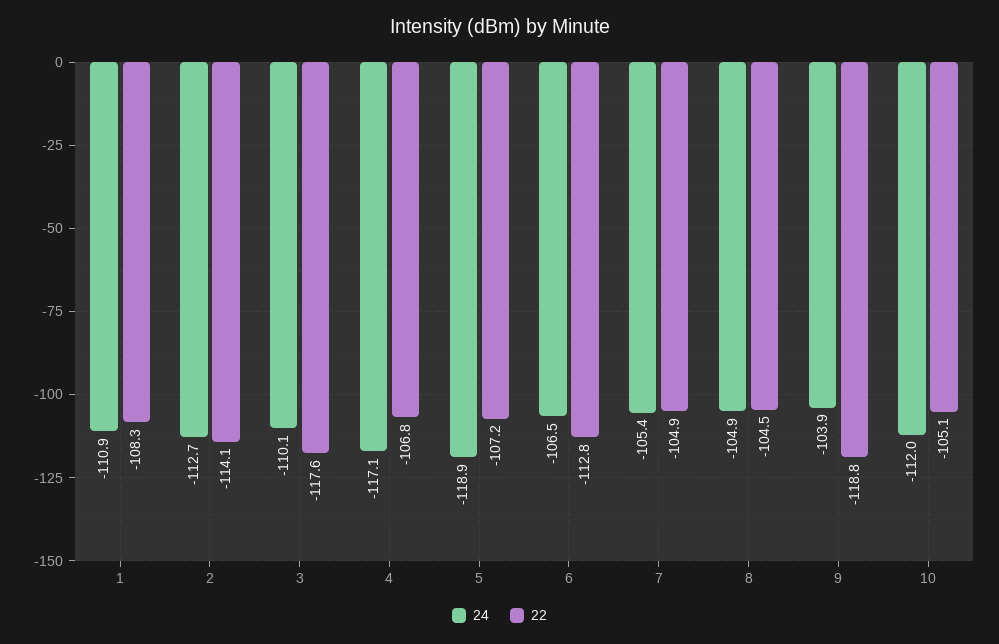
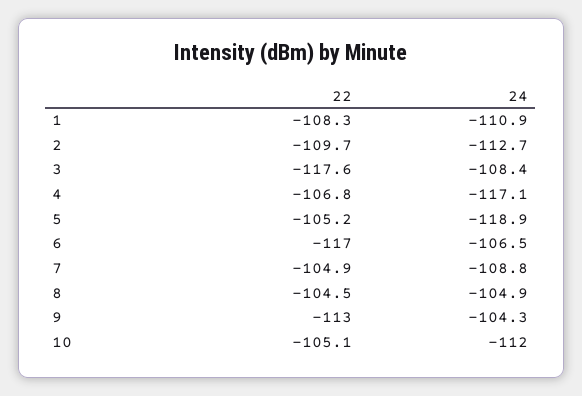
22, 2: -114.1 -> -109.7
24, 3: -110.1 -> -108.4
22, 5: -107.2 -> -105.2
22, 6: -112.8 -> -117
24, 7: -105.4 -> -108.8
24, 9: -103.9 -> -104.3
22, 9: -118.8 -> -113

